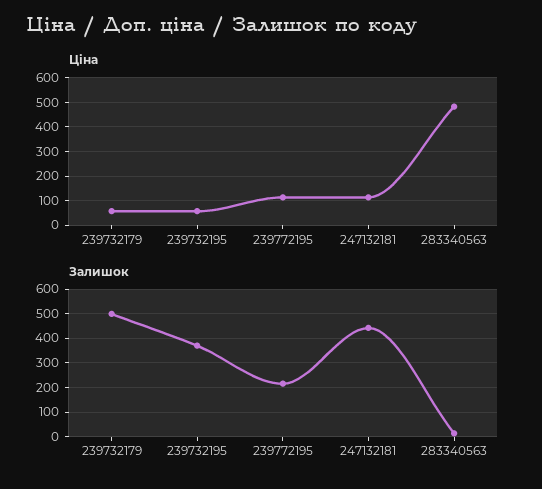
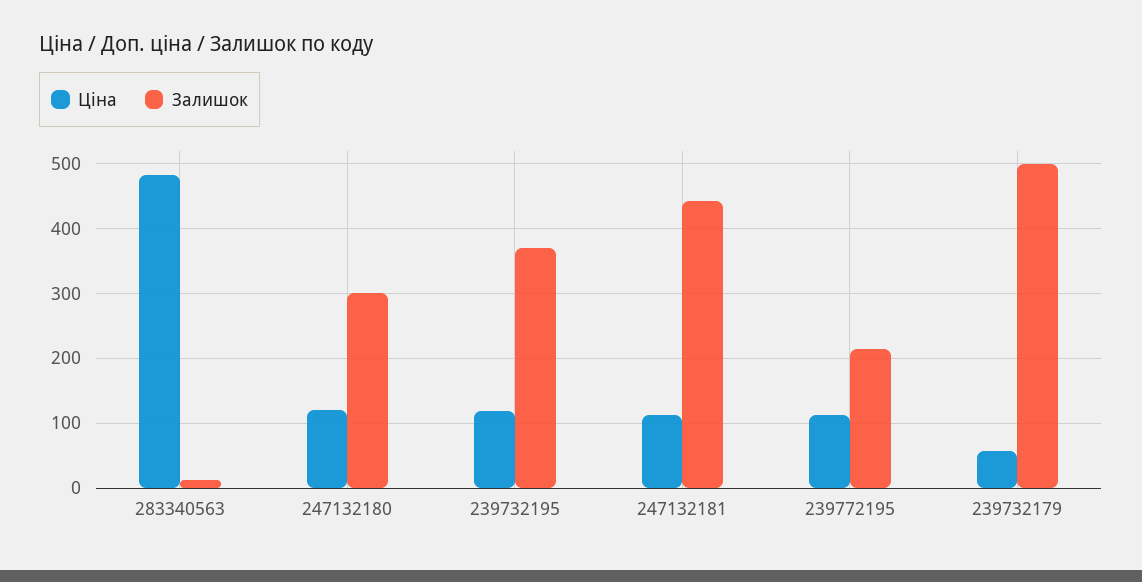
Ціна, 239732195: 50 -> 120
Ціна, 247132180: none -> 120
Залишок, 247132180: none -> 300

